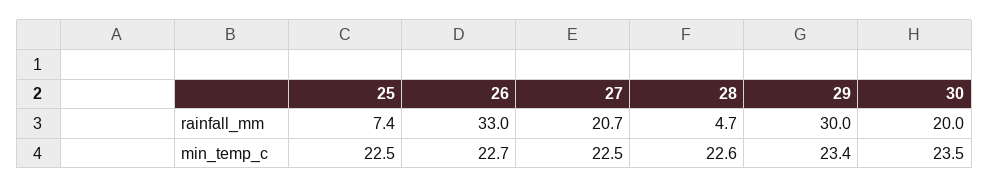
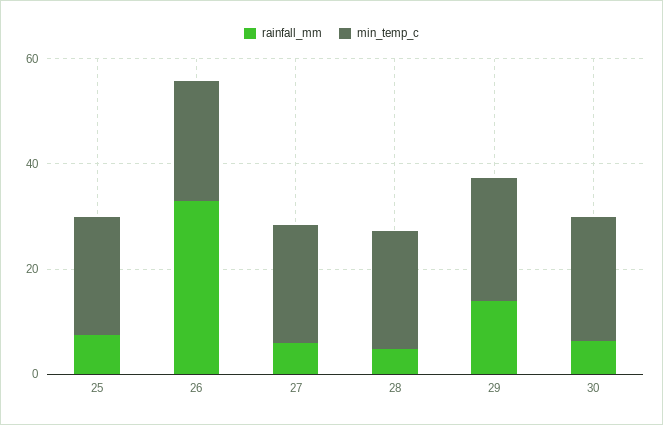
rainfall_mm, 27: 20.7 -> 5
rainfall_mm, 29: 30 -> 15
rainfall_mm, 30: 20 -> 5

